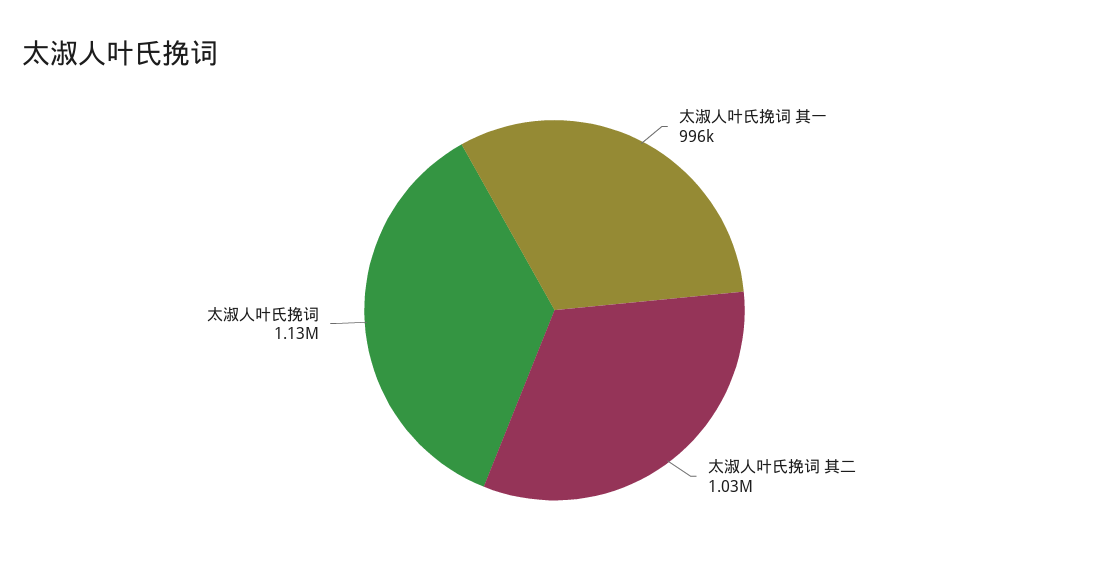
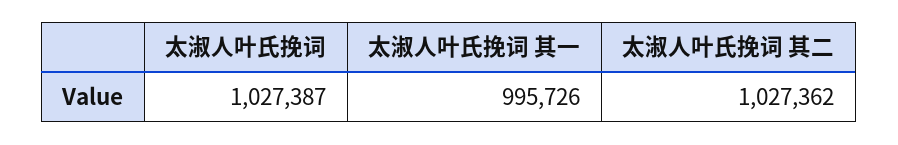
太淑人叶氏挽词: 1130000 -> 1027387

